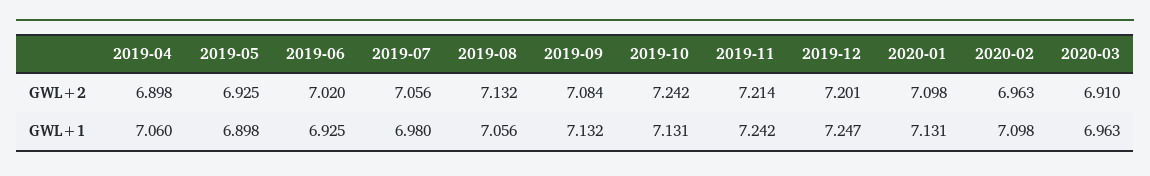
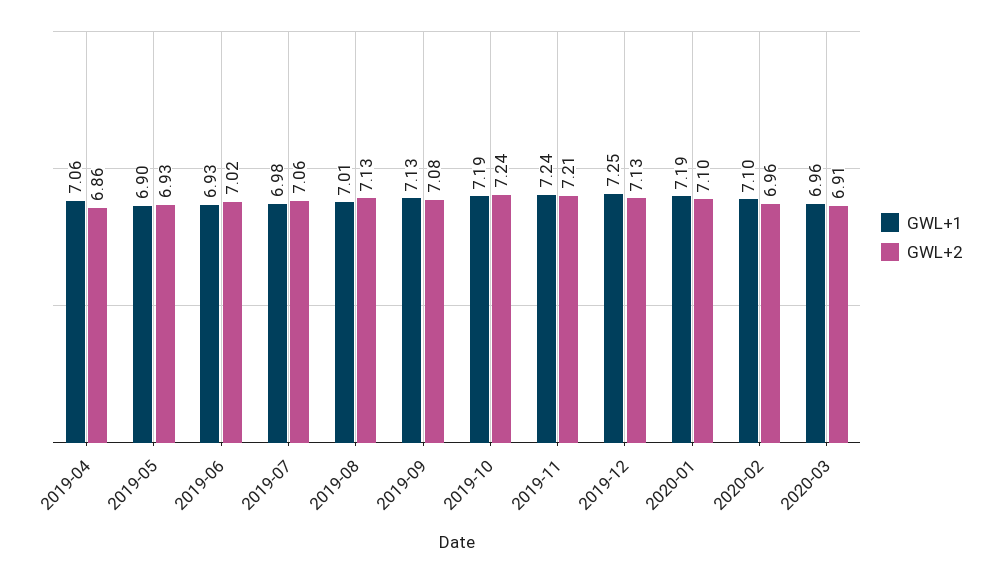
GWL+2, 2019-04: 6.898 -> 6.86
GWL+2, 2019-12: 7.201 -> 7.13
GWL+1, 2019-08: 7.056 -> 7.01
GWL+1, 2019-10: 7.131 -> 7.19
GWL+1, 2020-01: 7.131 -> 7.19

